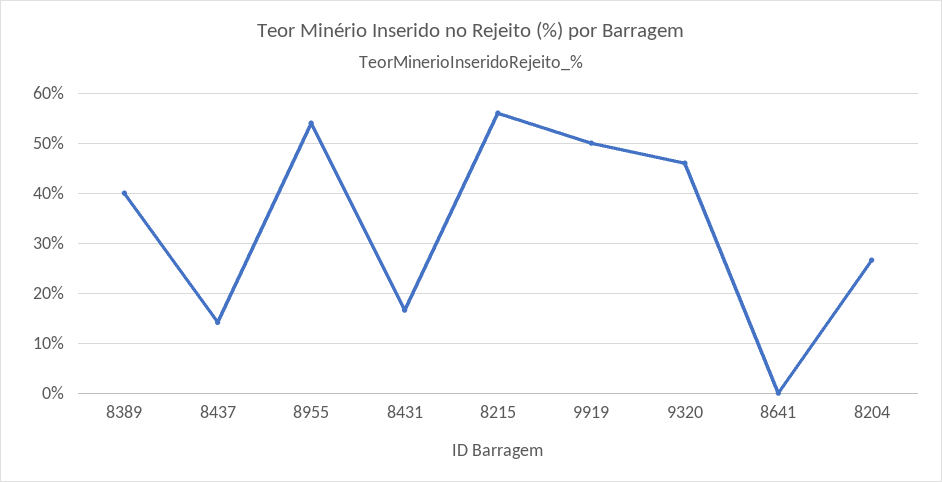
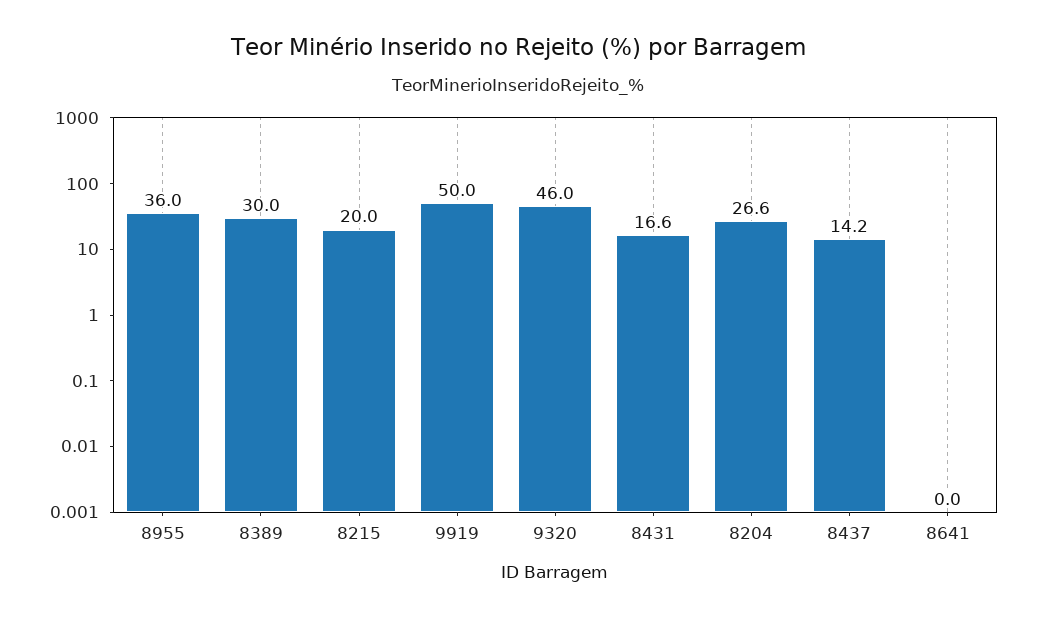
8389: 40 -> 30
8955: 54 -> 36
8215: 56 -> 20

